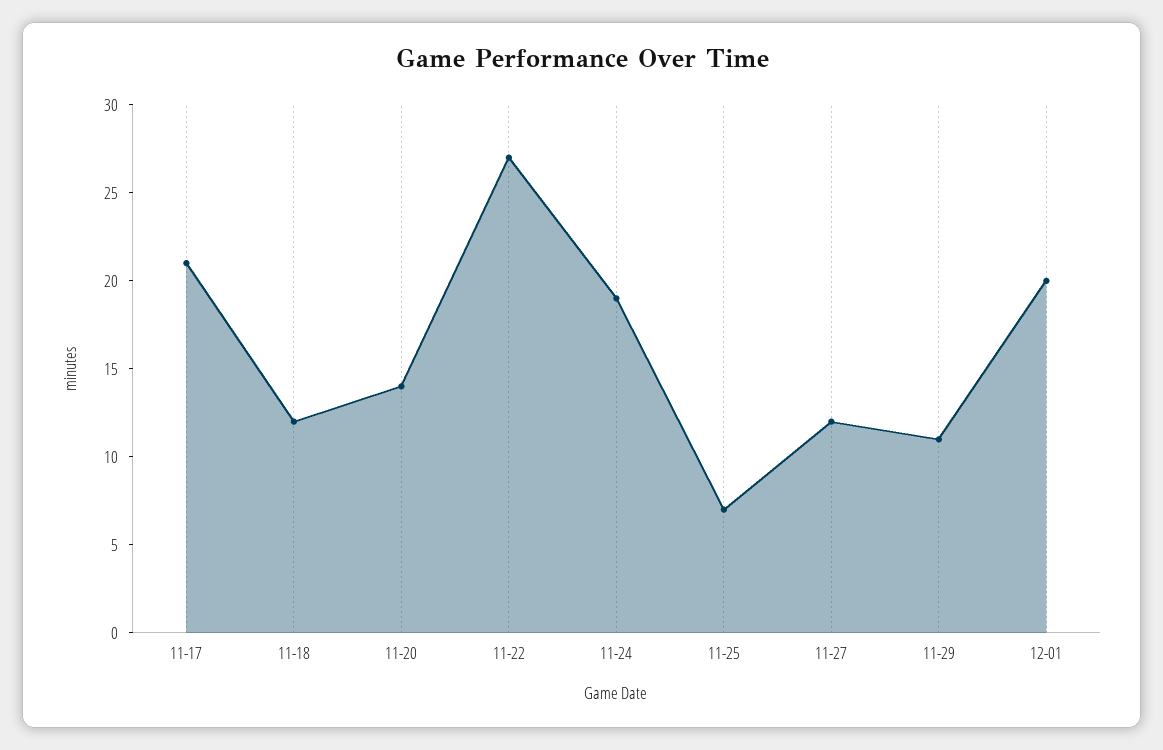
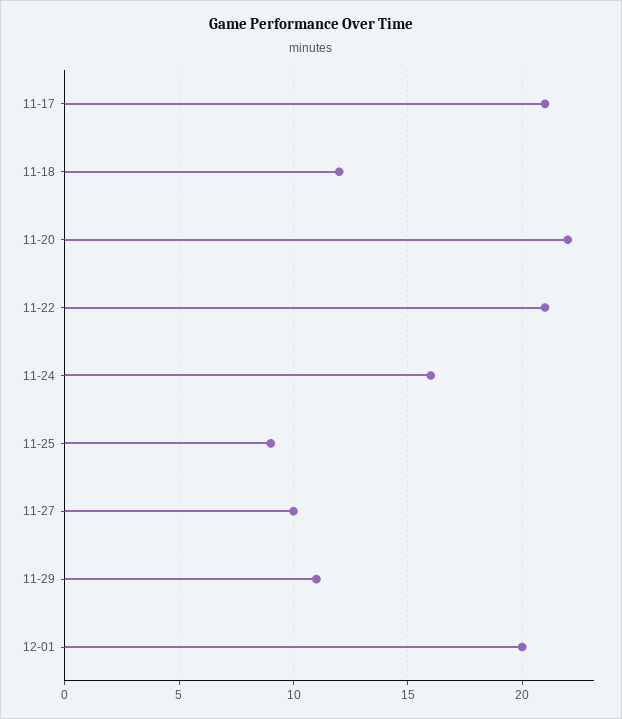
11-20: 14 -> 22
11-22: 27 -> 21
11-24: 19 -> 16
11-25: 7 -> 9
11-27: 12 -> 10

